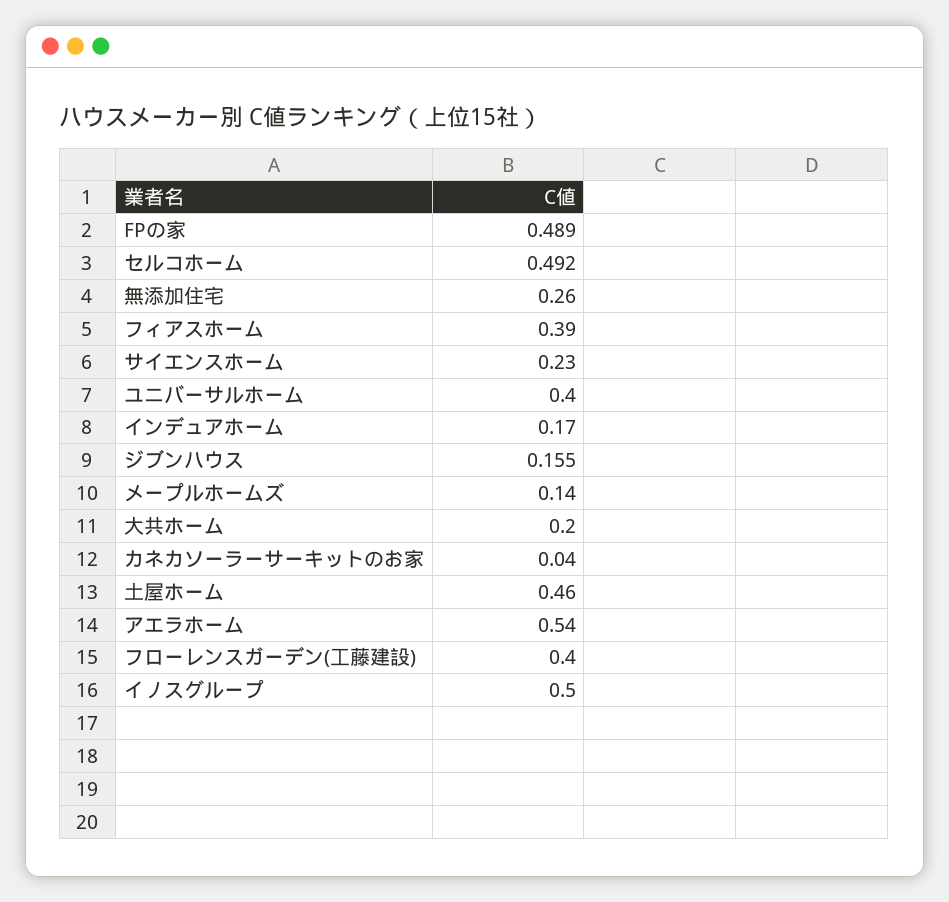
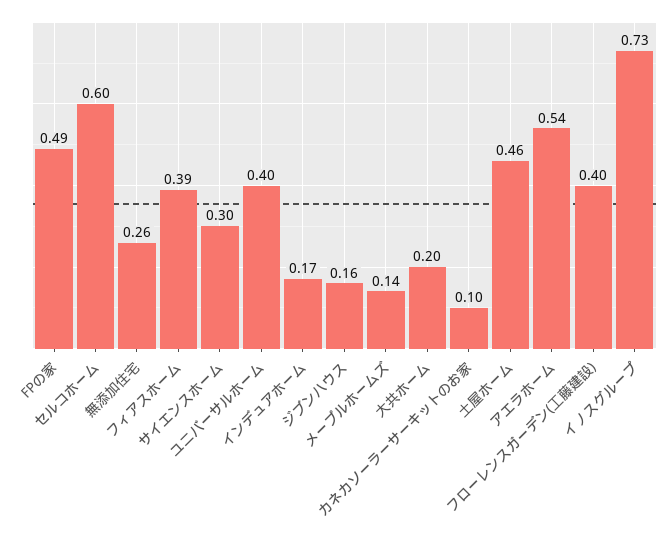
セルコホーム: 0.492 -> 0.6
サイエンスホーム: 0.23 -> 0.3
カネカソーラーサーキットのお家: 0.04 -> 0.1
イノスグループ: 0.5 -> 0.73

